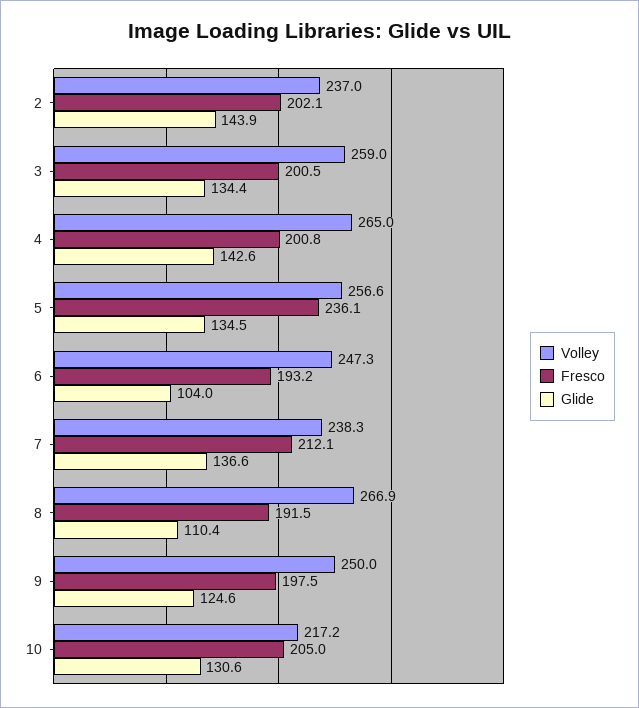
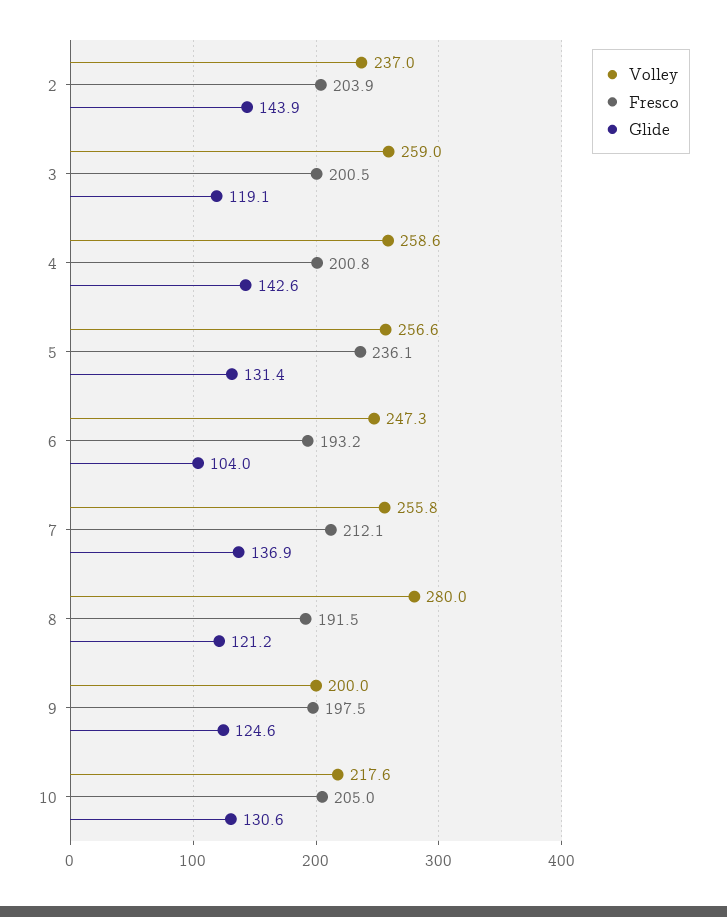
Fresco, 2: 202.1 -> 203.9
Glide, 3: 134.4 -> 119.1
Volley, 4: 265 -> 258.6
Glide, 5: 134.5 -> 131.4
Volley, 7: 238.3 -> 255.8
Glide, 7: 136.6 -> 136.9
Volley, 8: 266.9 -> 280
Glide, 8: 110.4 -> 121.2
Volley, 9: 250 -> 200
Volley, 10: 217.2 -> 217.6

